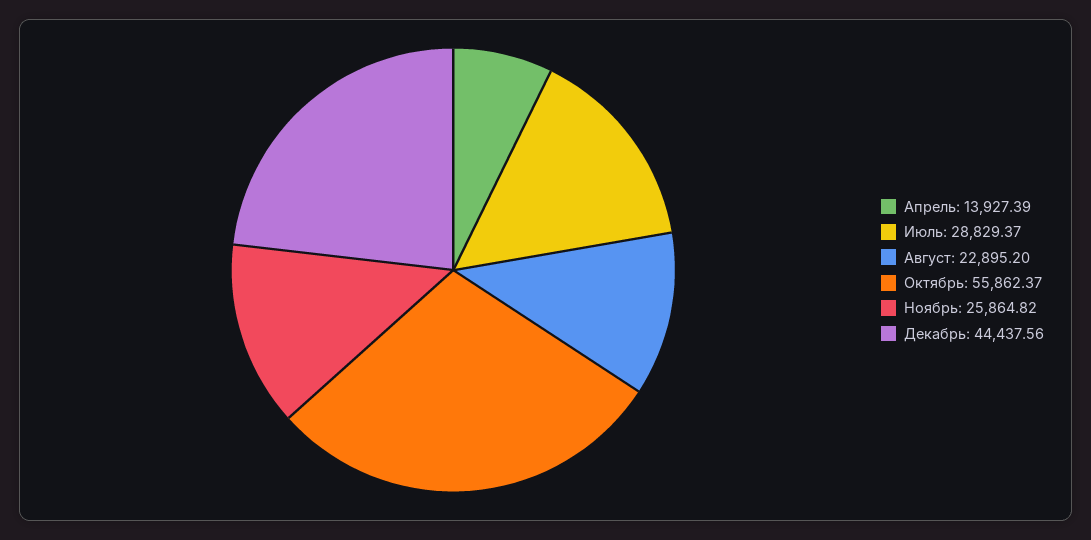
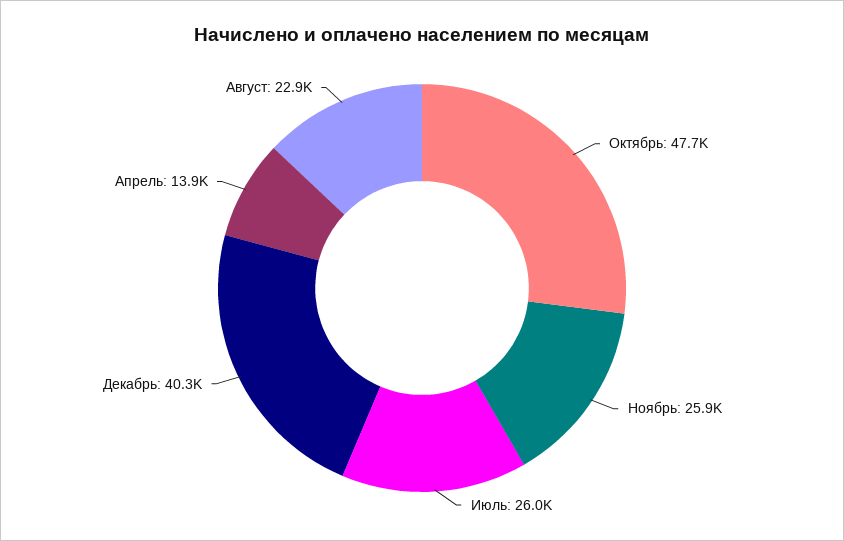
Июль: 28829.37 -> 26000
Октябрь: 55862.37 -> 47700
Декабрь: 44437.56 -> 40300

